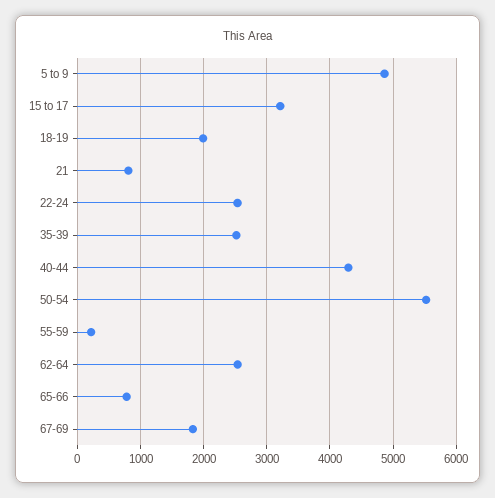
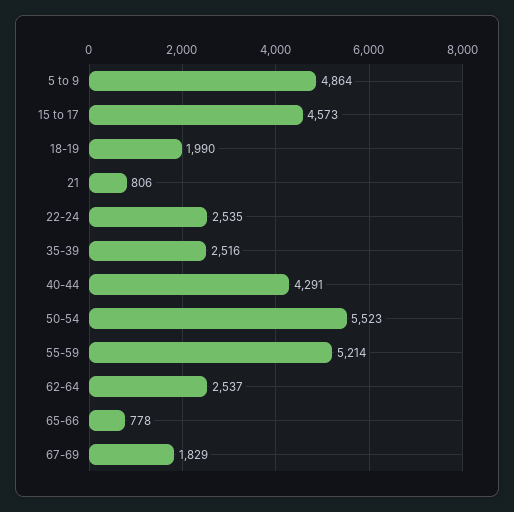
15 to 17: 3200 -> 4573
55-59: 200 -> 5214

